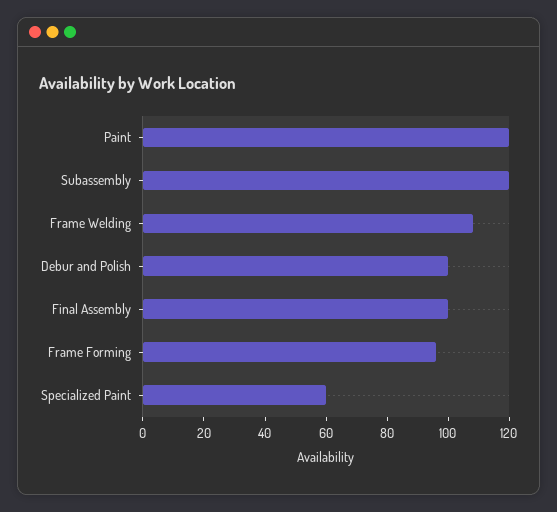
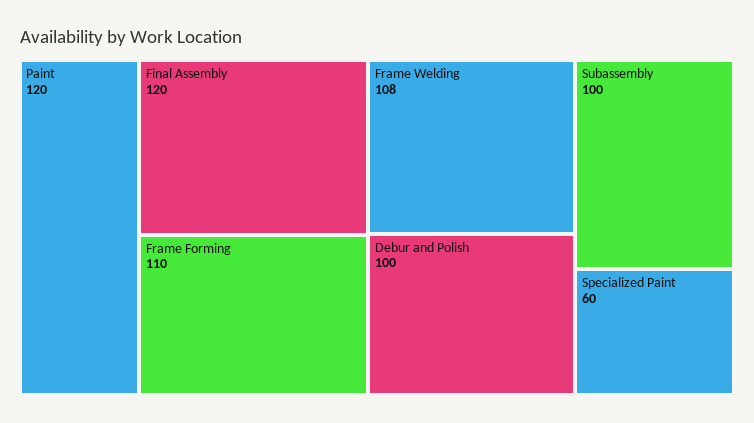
Subassembly: 120 -> 100
Final Assembly: 100 -> 120
Frame Forming: 95 -> 110

